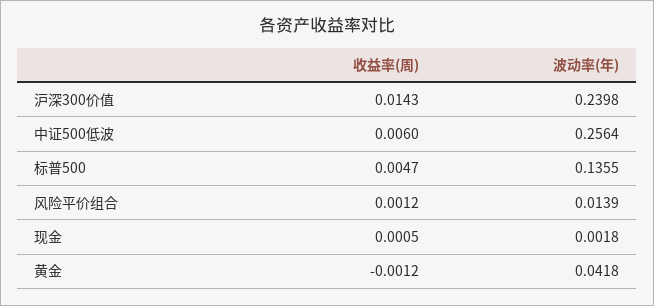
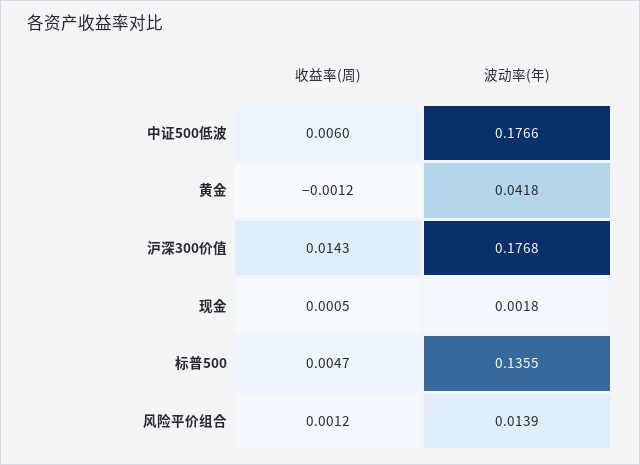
波动率(年), 沪深300价值: 0.2398 -> 0.1768
波动率(年), 中证500低波: 0.2564 -> 0.1766

